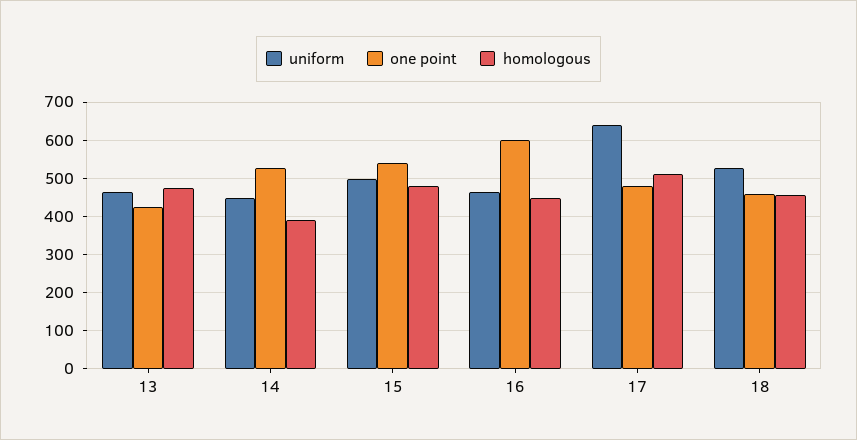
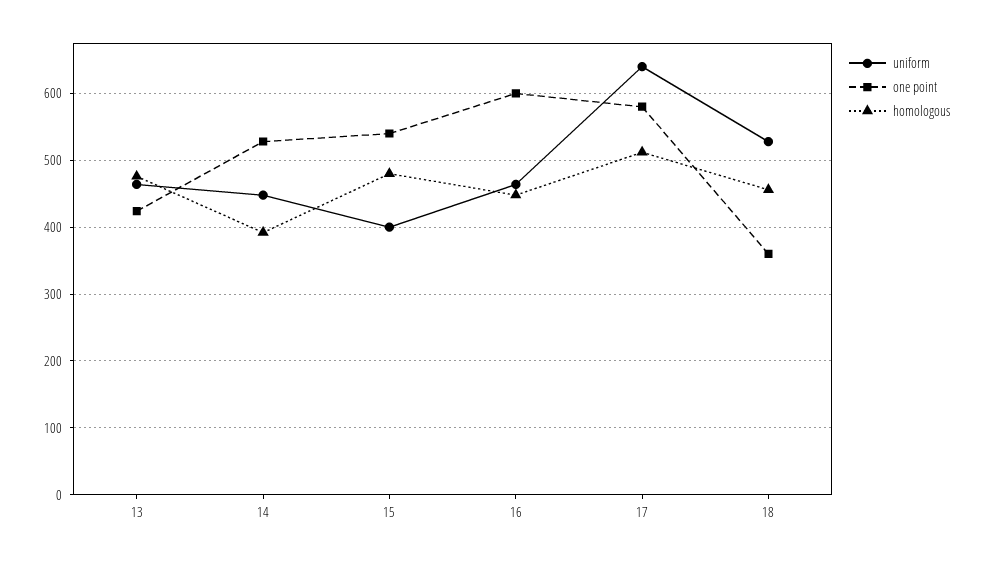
uniform, 15: 500 -> 400
one point, 17: 480 -> 580
one point, 18: 460 -> 360

